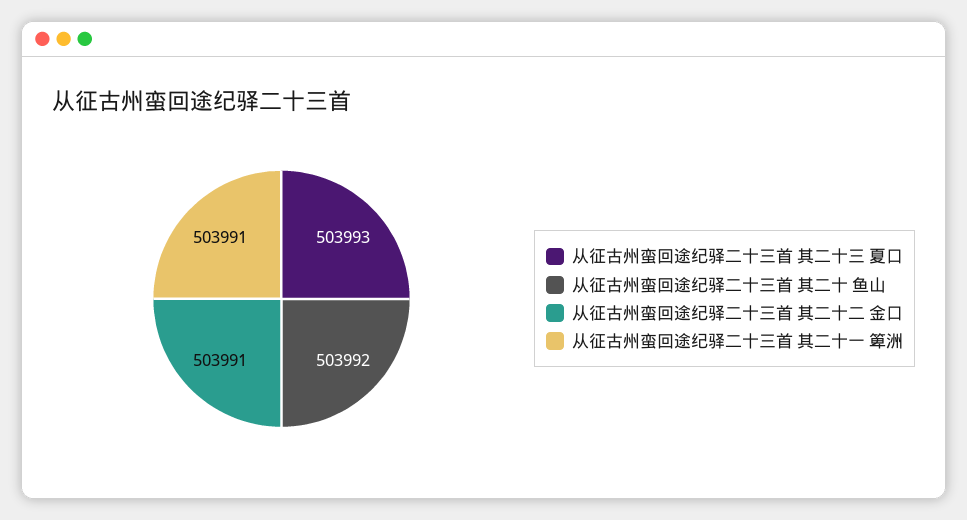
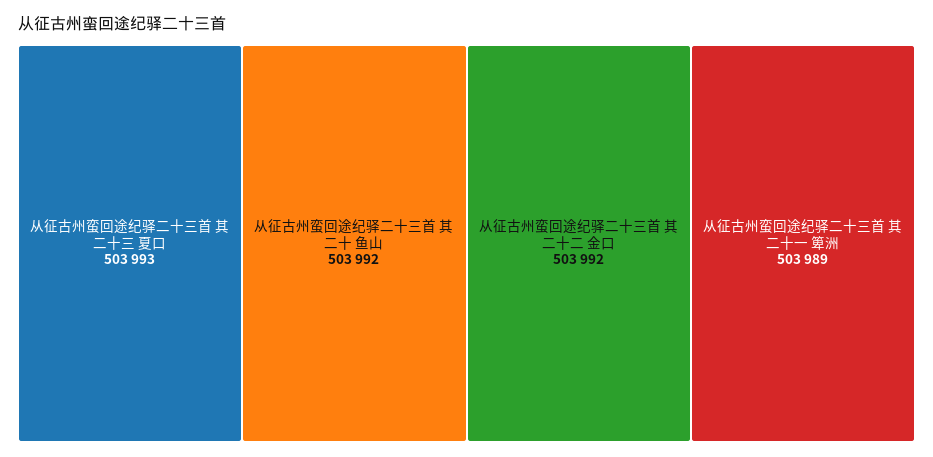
从征古州蛮回途纪驿二十三首 其二十二 金口: 503991 -> 503992
从征古州蛮回途纪驿二十三首 其二十一 箄洲: 503991 -> 503989

